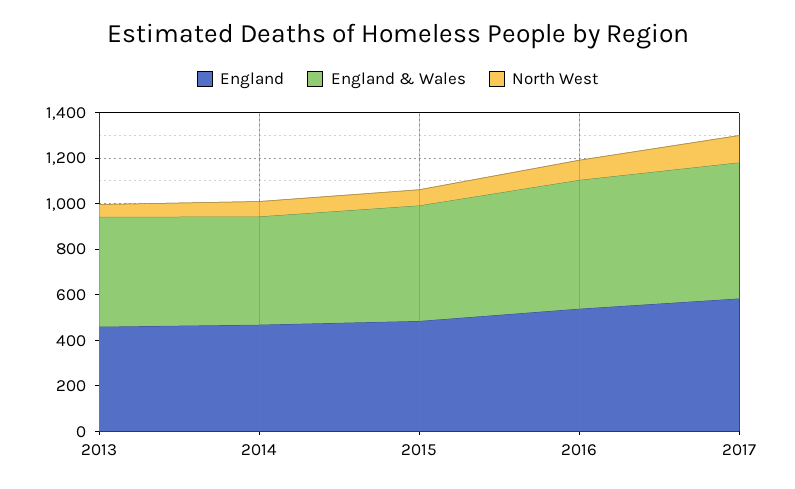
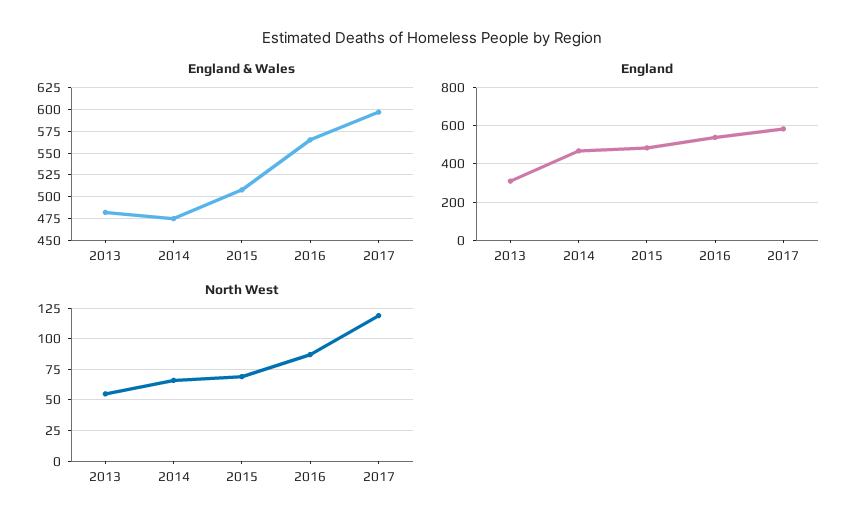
England, 2013: 450 -> 300

